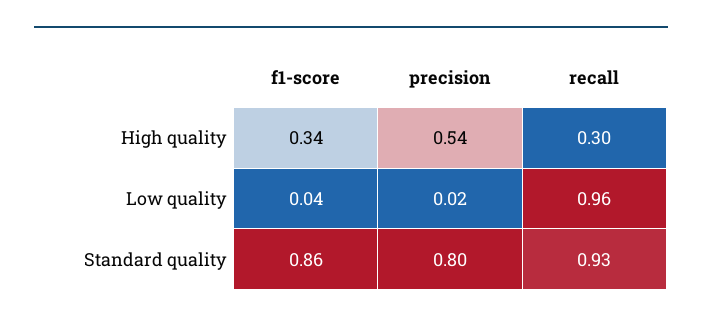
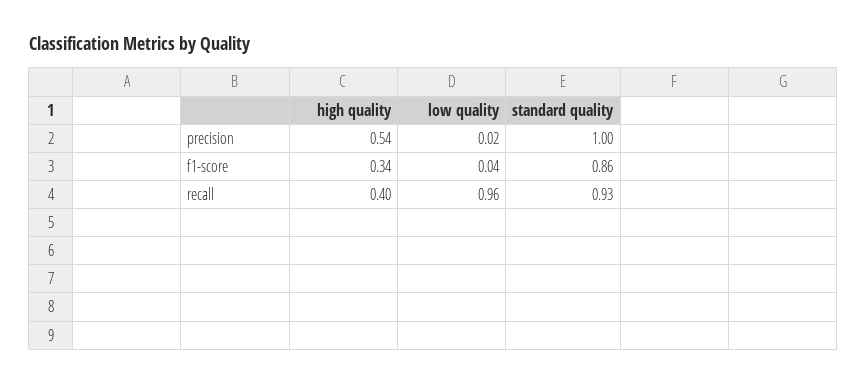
recall, High quality: 0.3 -> 0.4
precision, Standard quality: 0.8 -> 1

